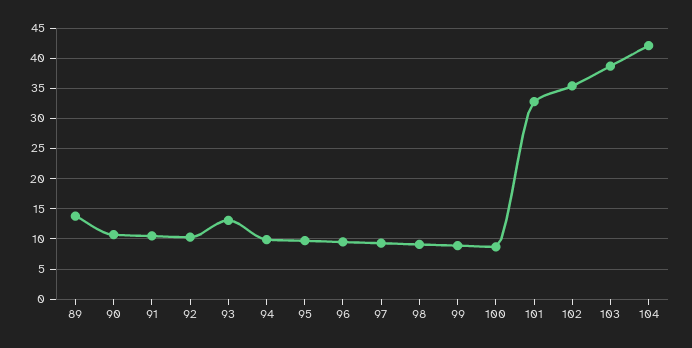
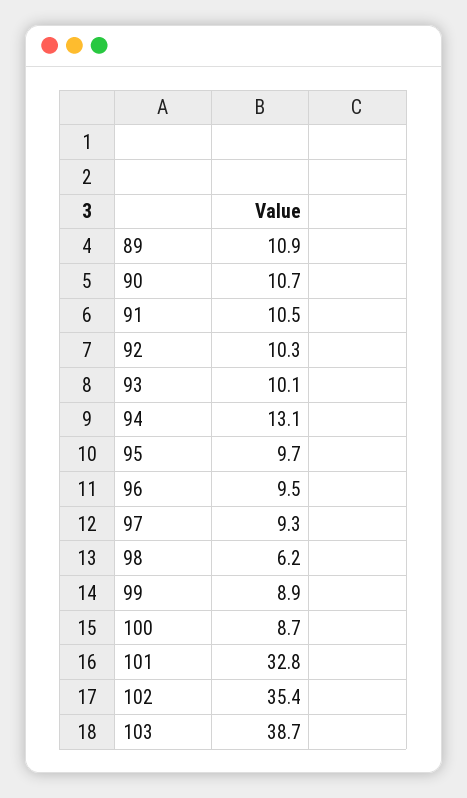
89: 14 -> 10.9
93: 13 -> 10.1
94: 10 -> 13.1
98: 9 -> 6.2
104: 42 -> none

